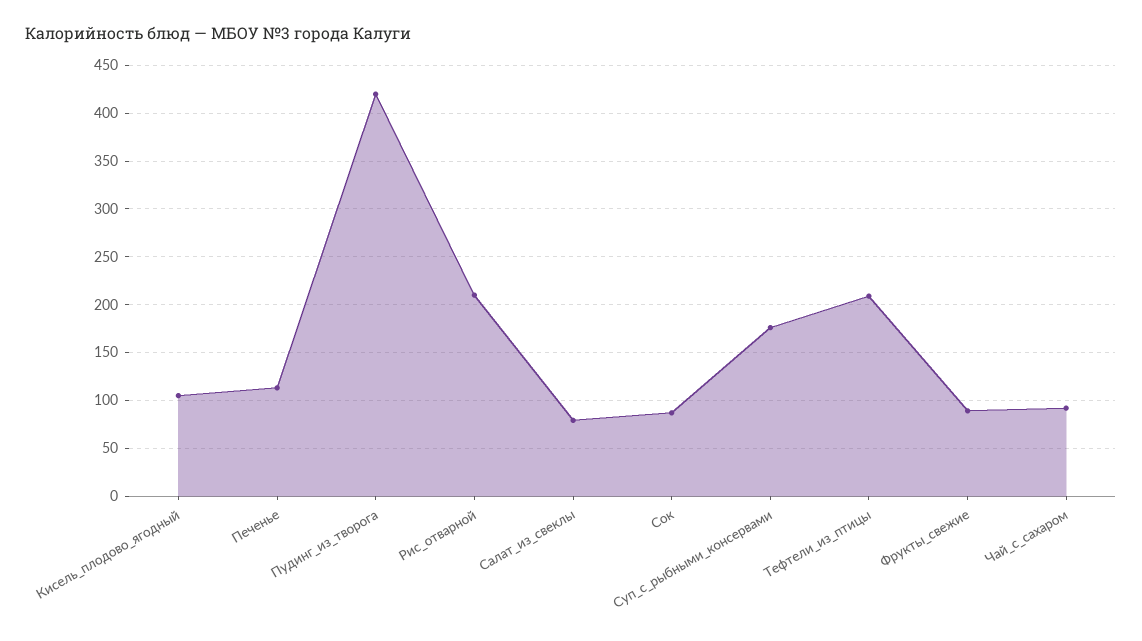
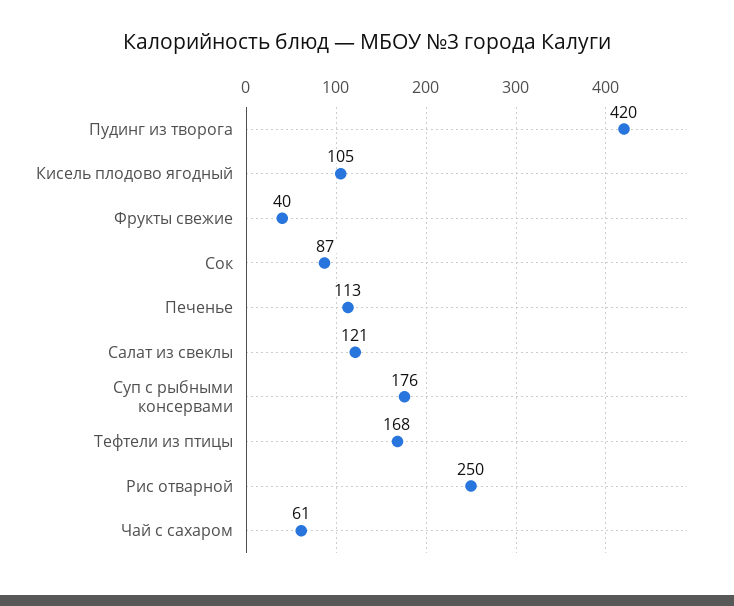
Рис_отварной: 210 -> 250
Салат_из_свеклы: 80 -> 121
Тефтели_из_птицы: 210 -> 168
Фрукты_свежие: 90 -> 40
Чай_с_сахаром: 90 -> 61

